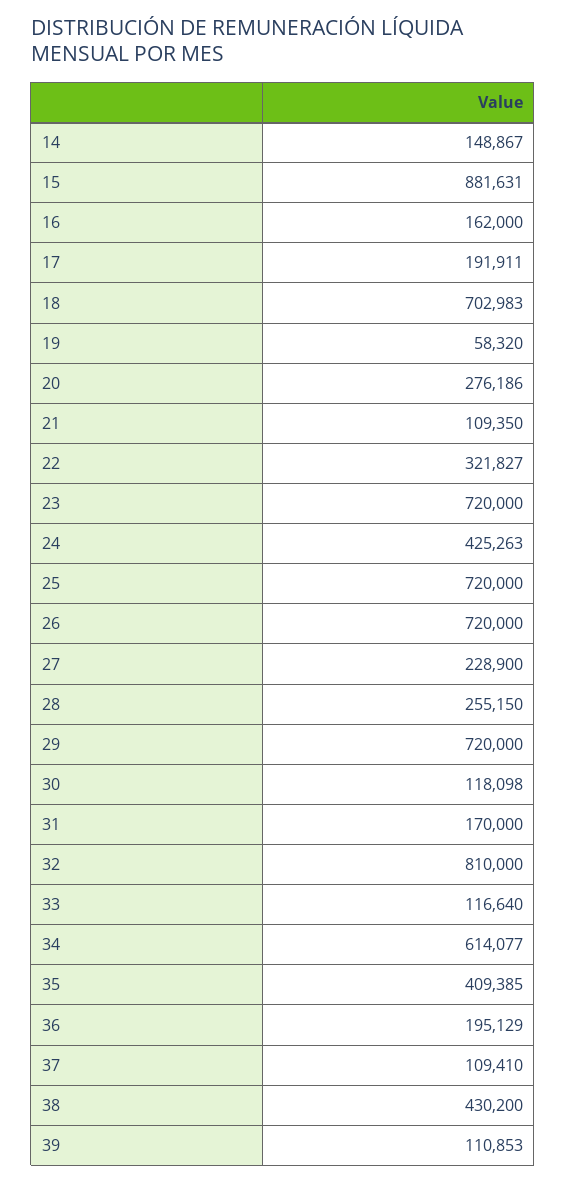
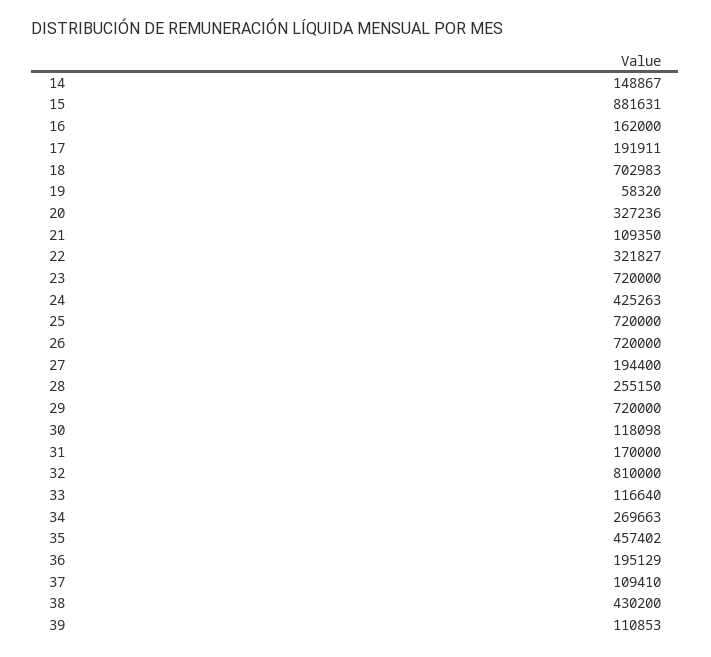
20: 276186 -> 327236
27: 228900 -> 194400
34: 614077 -> 269663
35: 409385 -> 457402

